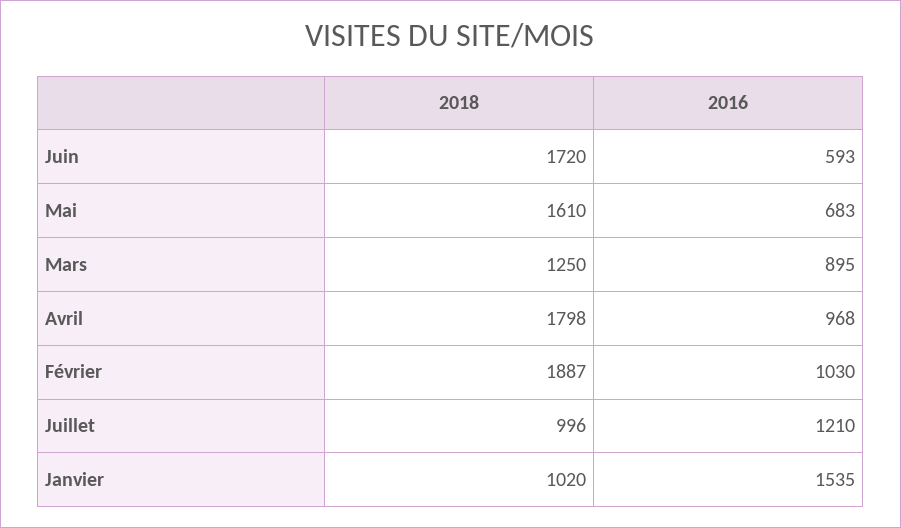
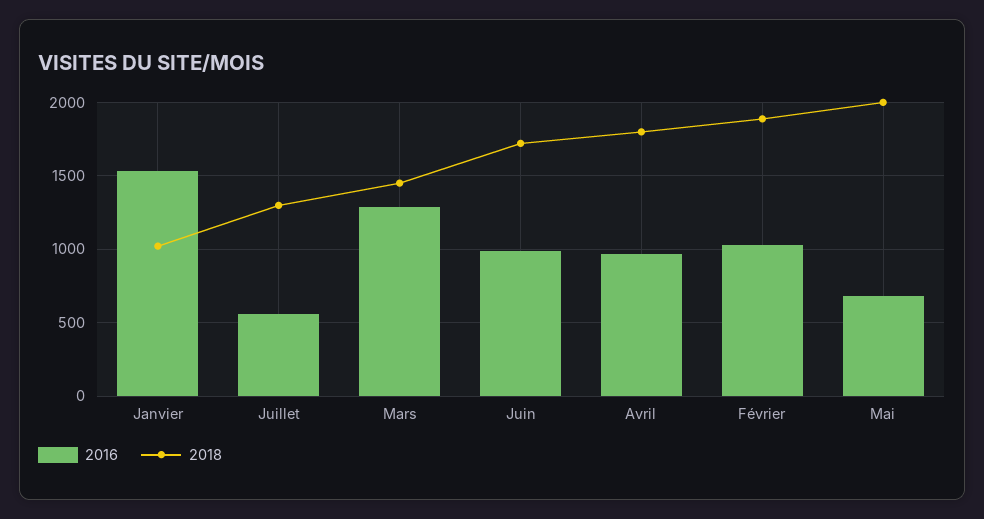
2016, Juin: 593 -> 1000
2018, Mai: 1610 -> 2000
2018, Mars: 1250 -> 1450
2016, Mars: 895 -> 1300
2018, Juillet: 996 -> 1300
2016, Juillet: 1210 -> 550

